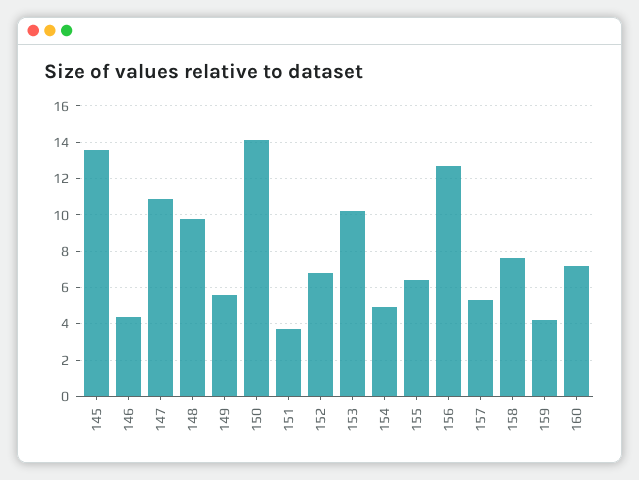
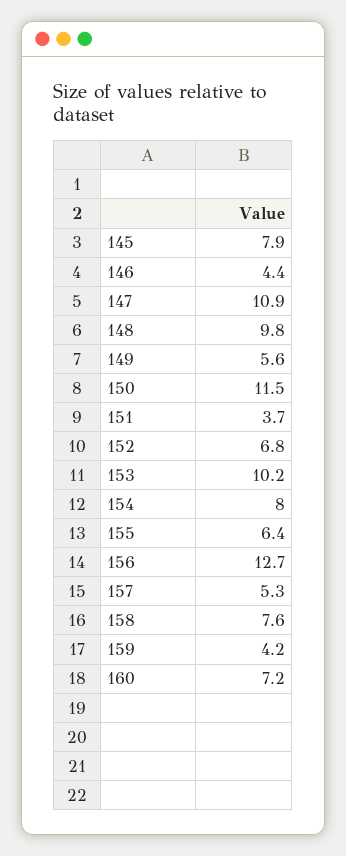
145: 13.5 -> 7.9
150: 14 -> 11.5
154: 5 -> 8

